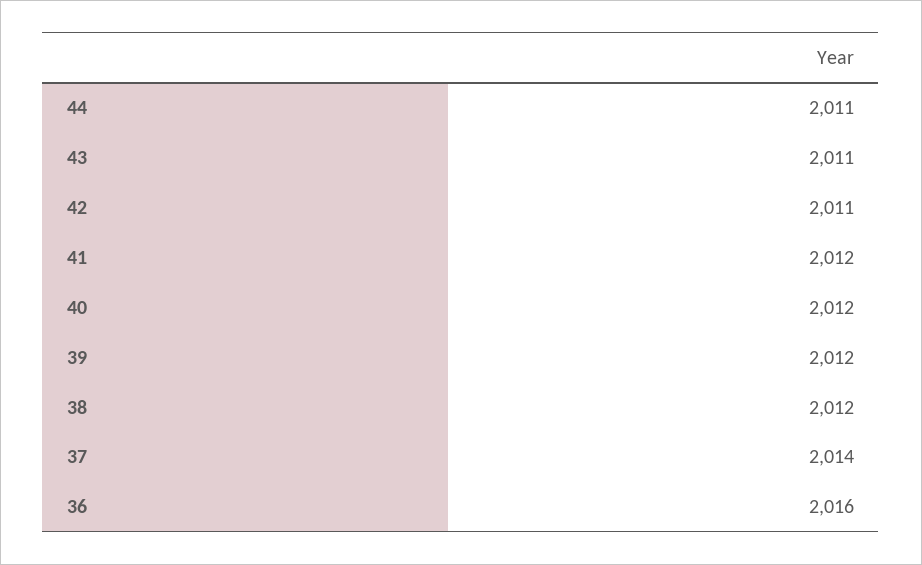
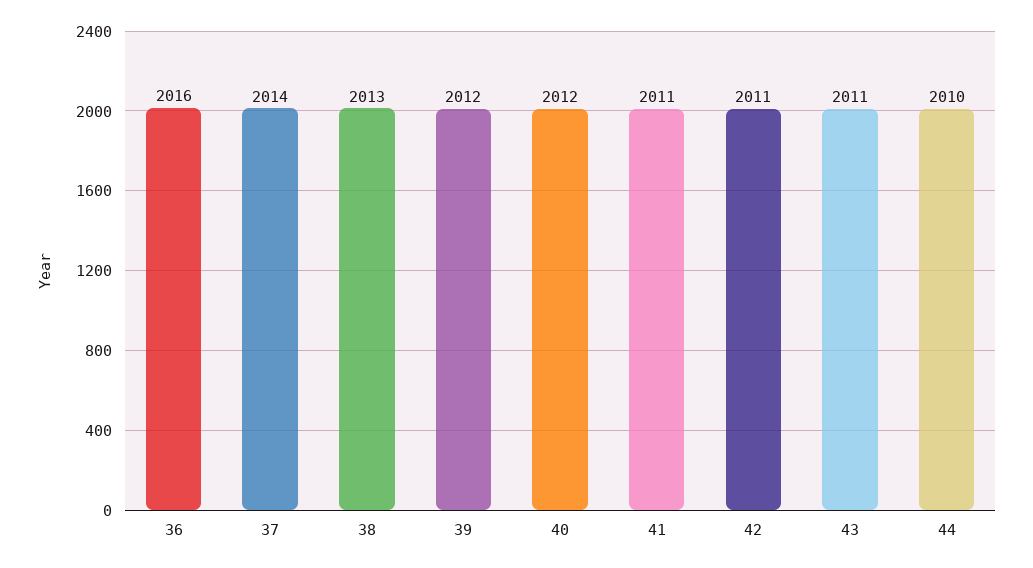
44: 2011 -> 2010
41: 2012 -> 2011
38: 2012 -> 2013

